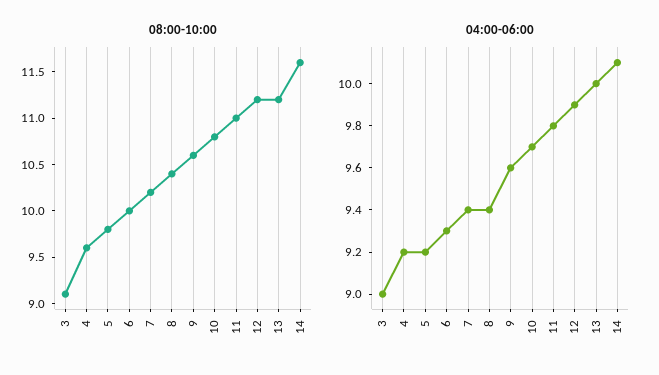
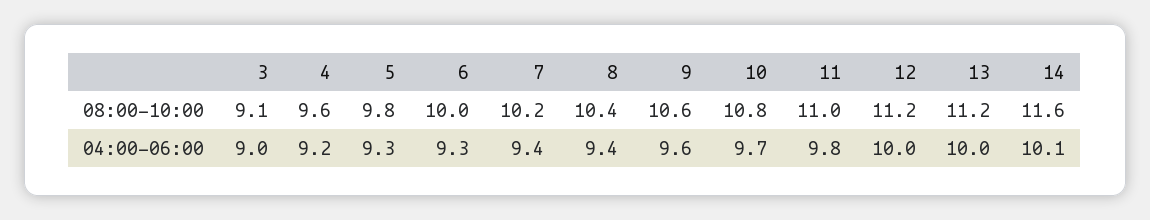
04:00-06:00, 5: 9.2 -> 9.3
04:00-06:00, 12: 9.9 -> 10

